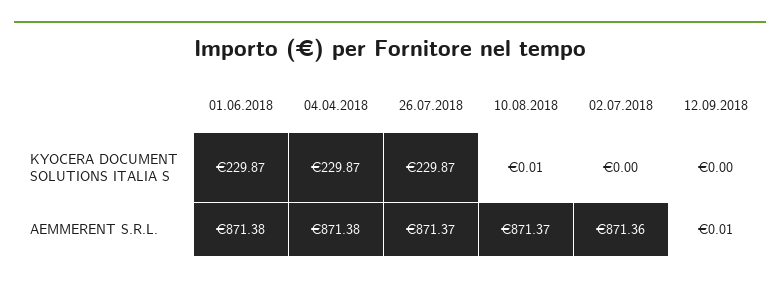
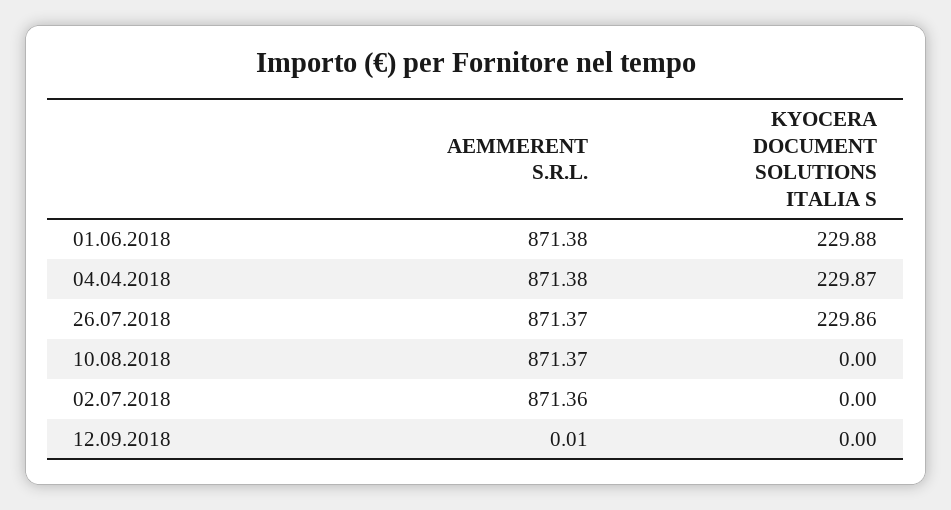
01.06.2018, KYOCERA DOCUMENT SOLUTIONS ITALIA S: 229.87 -> 229.88
26.07.2018, KYOCERA DOCUMENT SOLUTIONS ITALIA S: 229.87 -> 229.86
10.08.2018, KYOCERA DOCUMENT SOLUTIONS ITALIA S: 0.01 -> 0

